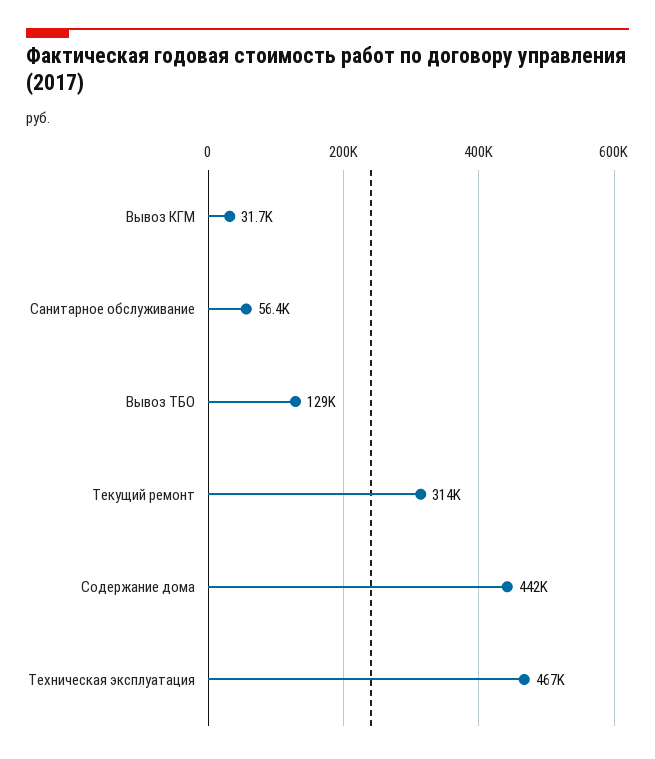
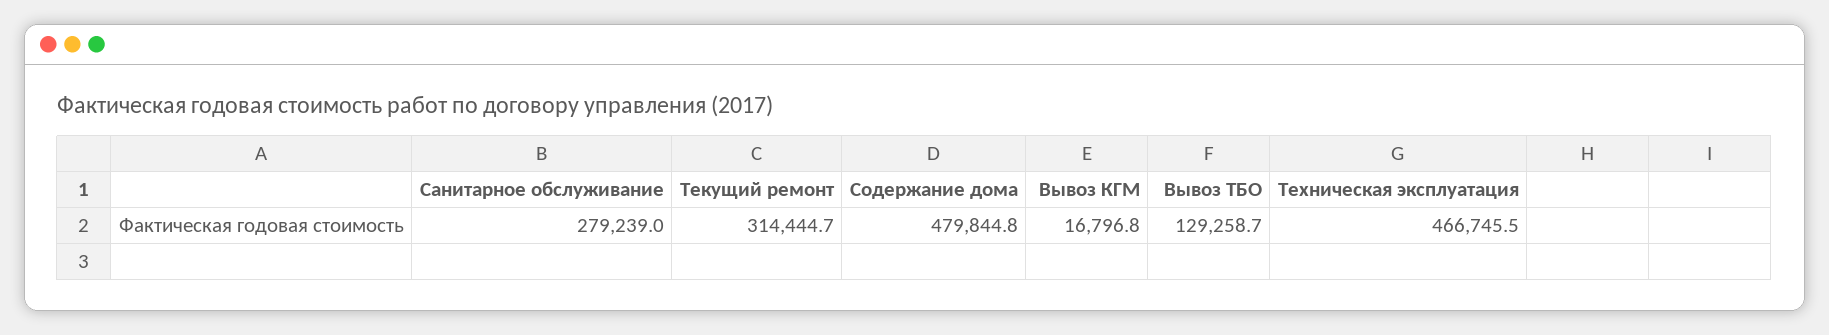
Вывоз КГМ: 31700 -> 16796.8
Санитарное обслуживание: 56400 -> 279239
Содержание дома: 442000 -> 479844.8

